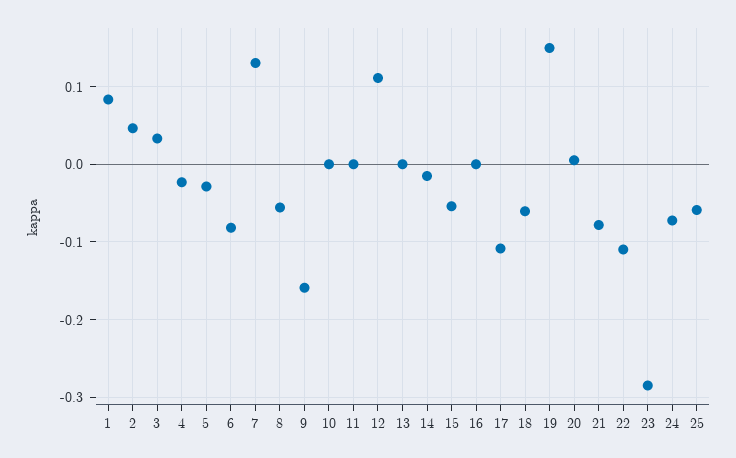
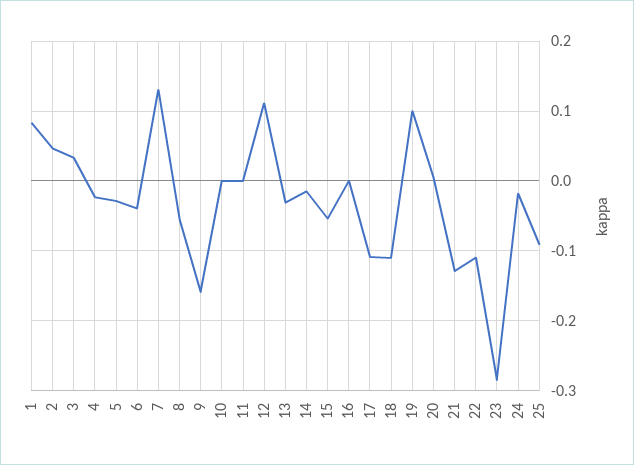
6: -0.08 -> -0.04
13: 0 -> -0.03
18: -0.06 -> -0.11
19: 0.15 -> 0.1
21: -0.08 -> -0.13
24: -0.07 -> -0.02
25: -0.06 -> -0.09

